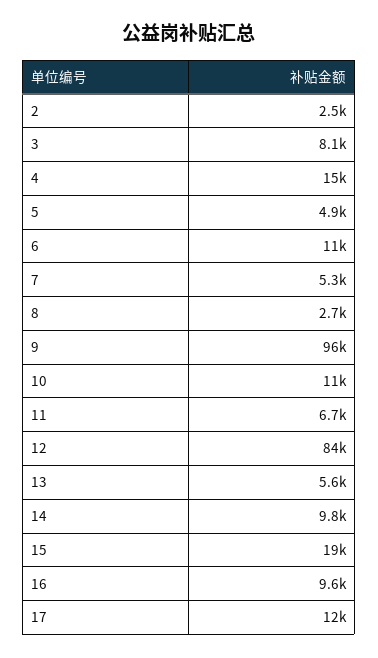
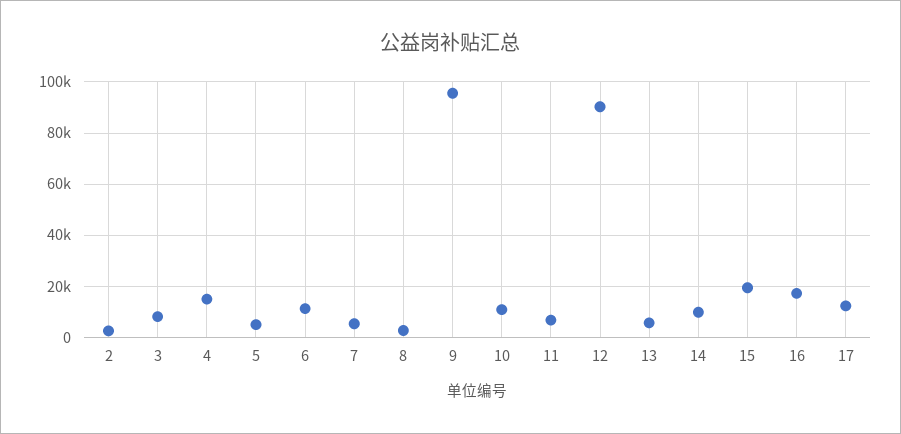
12: 84000 -> 90000
16: 9600 -> 17500

